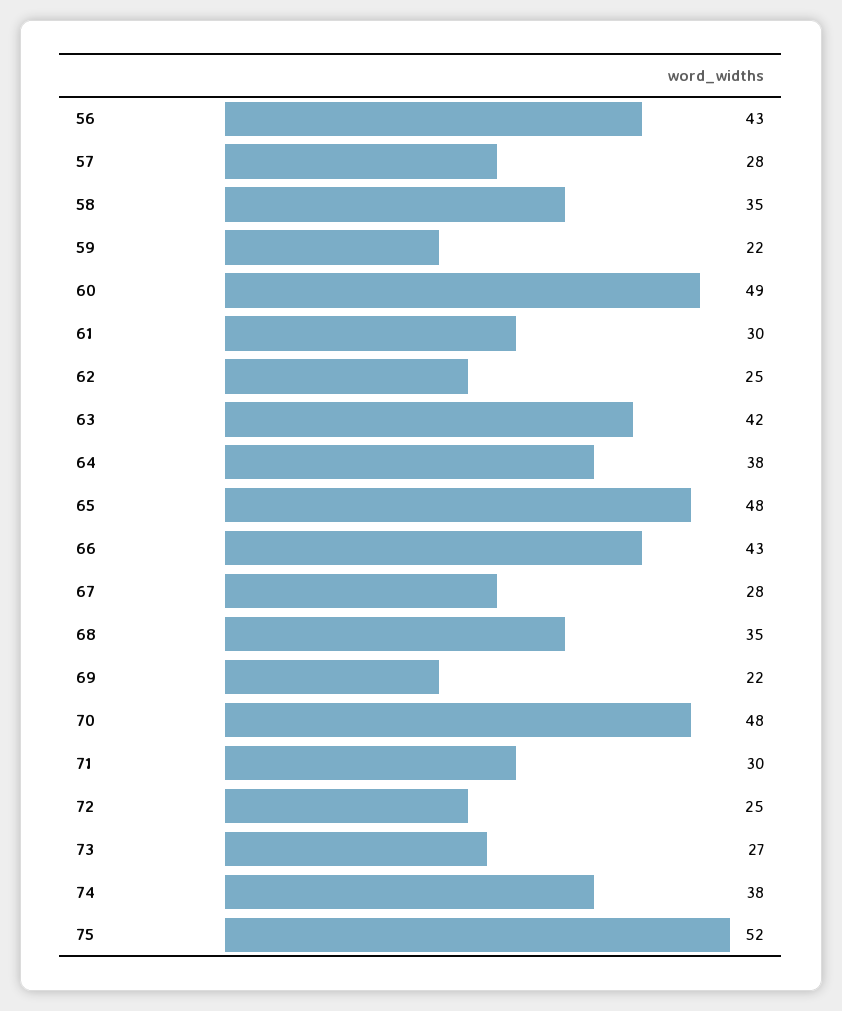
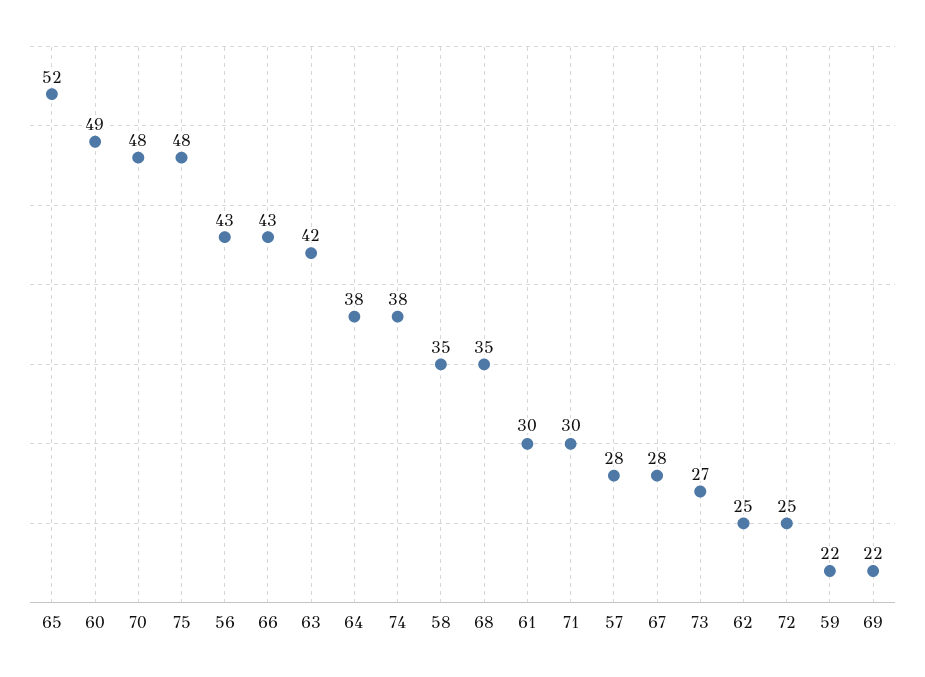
65: 48 -> 52
75: 52 -> 48

